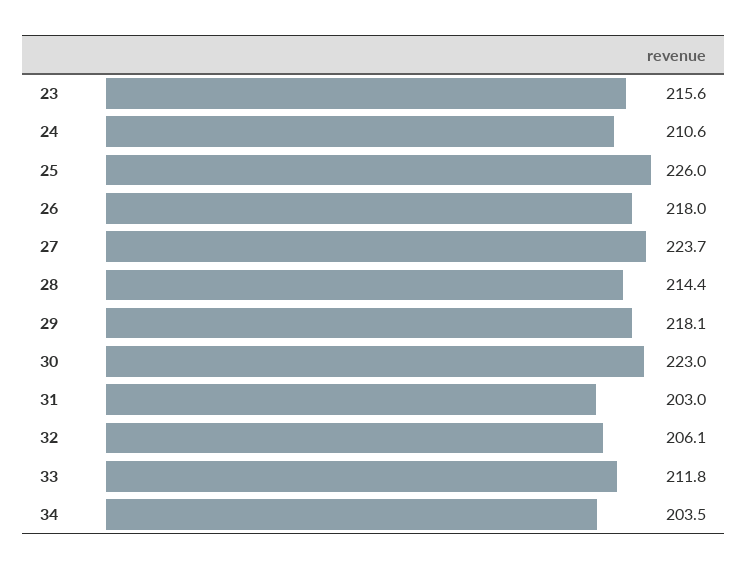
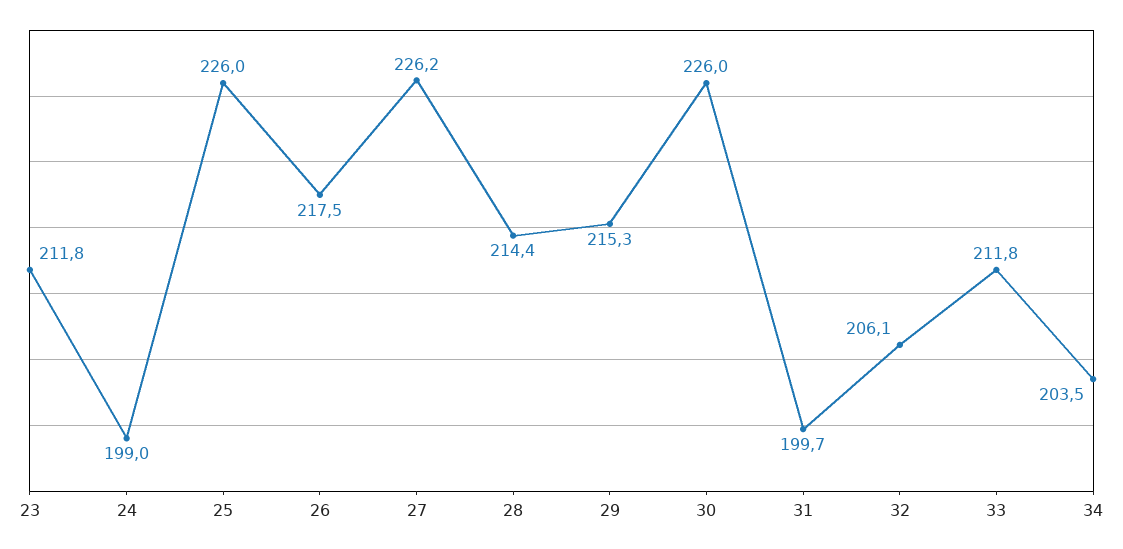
23: 215.6 -> 211.8
24: 210.6 -> 199
26: 218 -> 217.5
27: 223.7 -> 226.2
29: 218.1 -> 215.3
30: 223 -> 226
31: 203 -> 199.7

